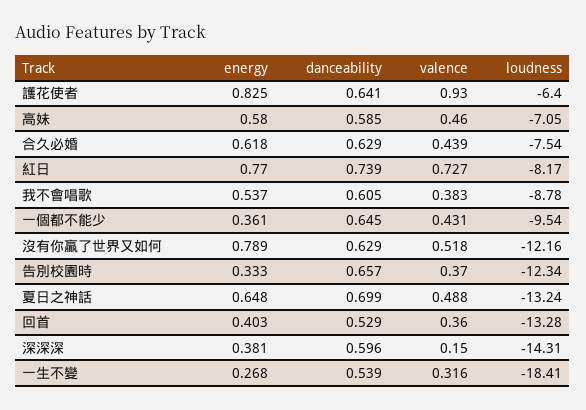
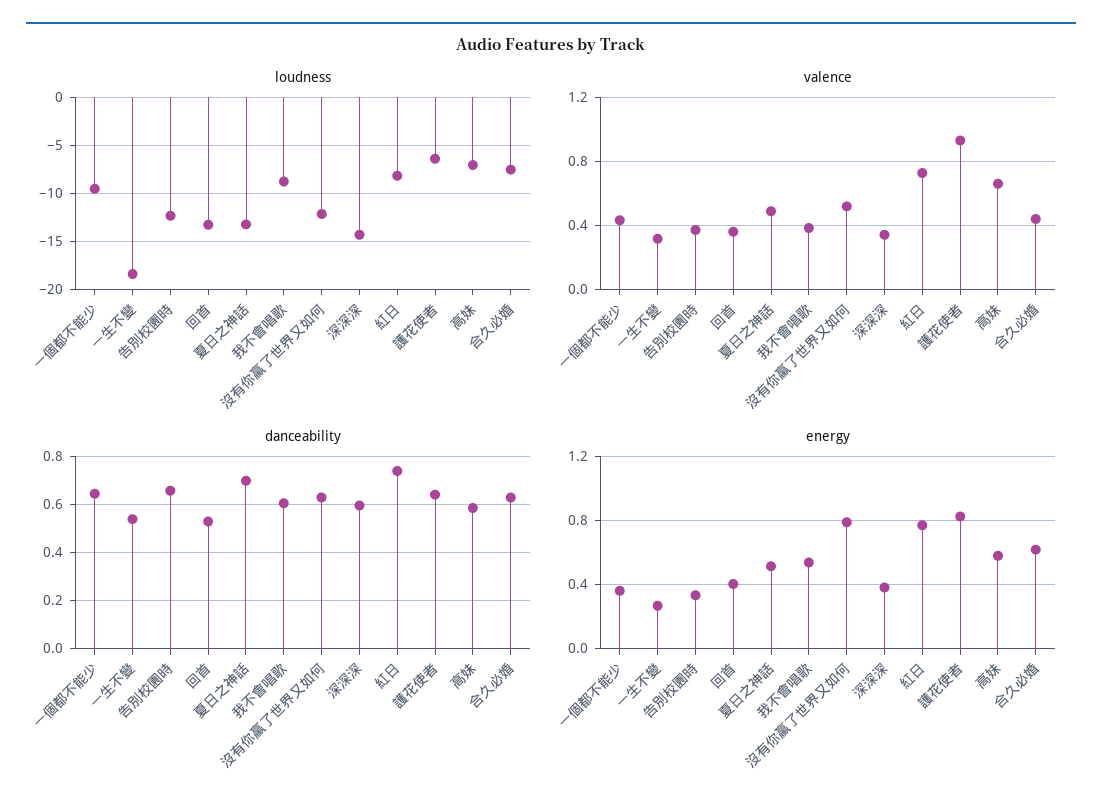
valence, 高妹: 0.46 -> 0.65
energy, 夏日之神話: 0.648 -> 0.5
valence, 深深深: 0.15 -> 0.35

